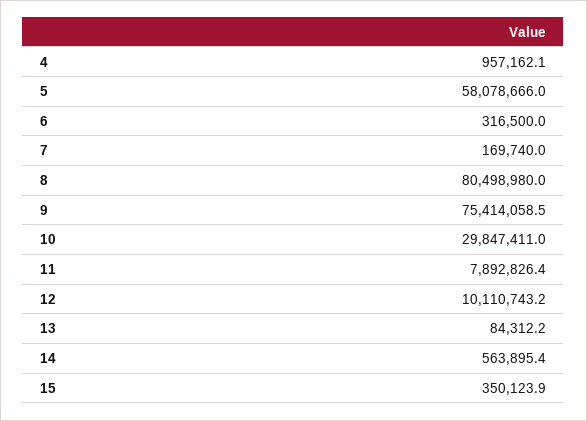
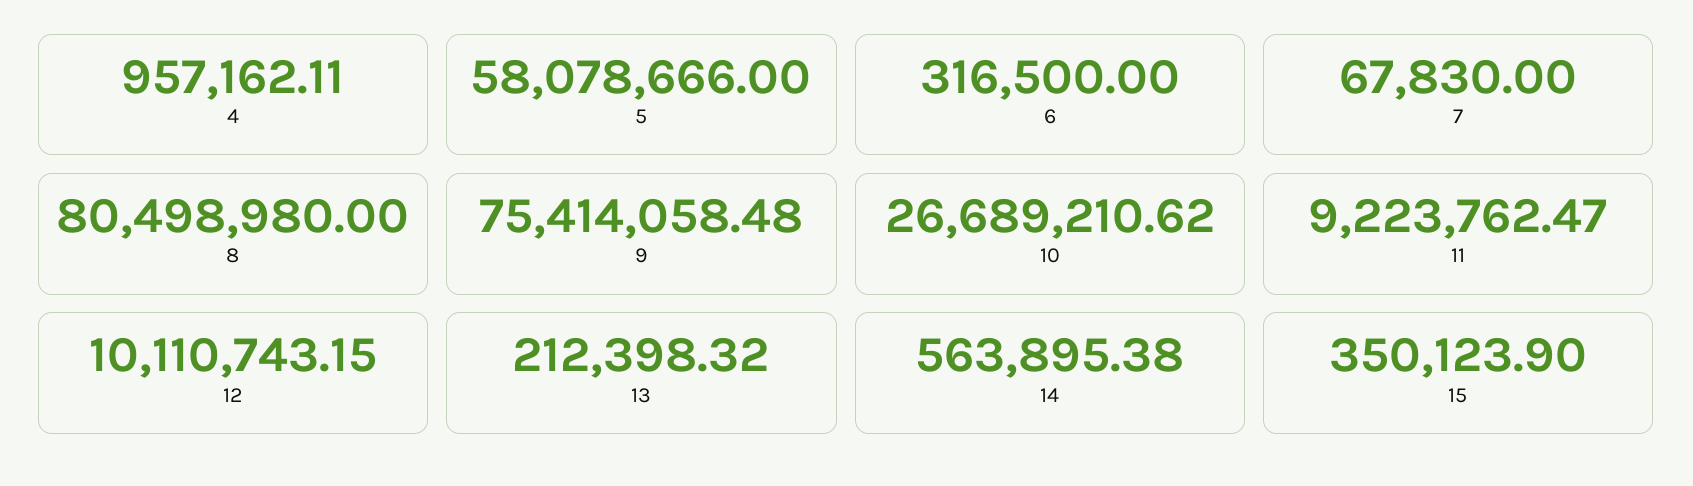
7: 169740 -> 67830
10: 29847411 -> 26689210.62
11: 7892826.4 -> 9223762.47
13: 84312.2 -> 212398.32

